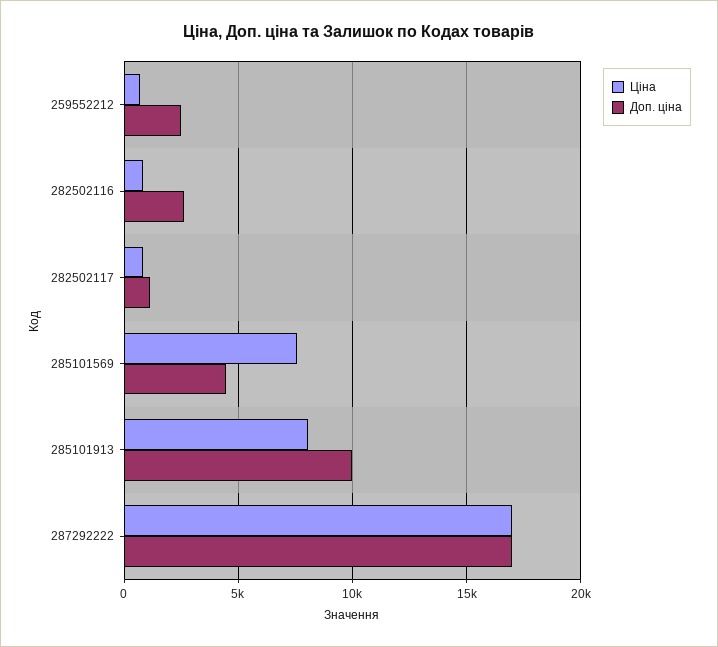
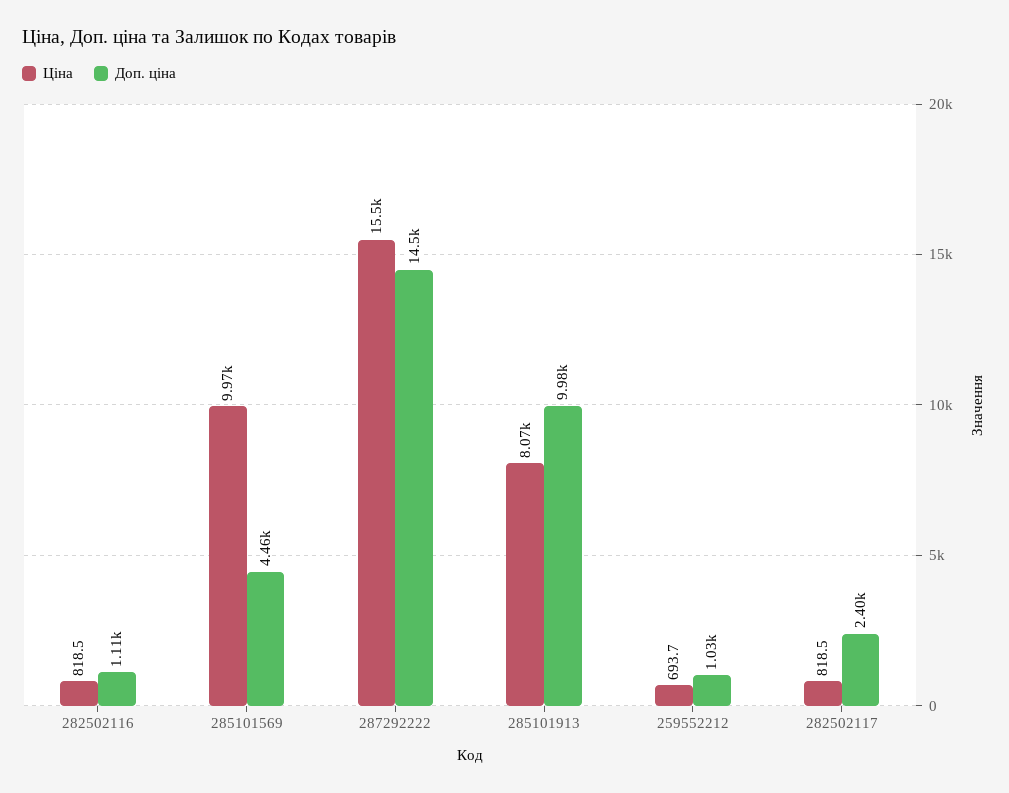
Доп. ціна, 259552212: 2500 -> 1030
Доп. ціна, 282502116: 2500 -> 1110
Доп. ціна, 282502117: 1000 -> 2400
Ціна, 285101569: 7500 -> 9970
Ціна, 287292222: 17000 -> 15500
Доп. ціна, 287292222: 17000 -> 14500

